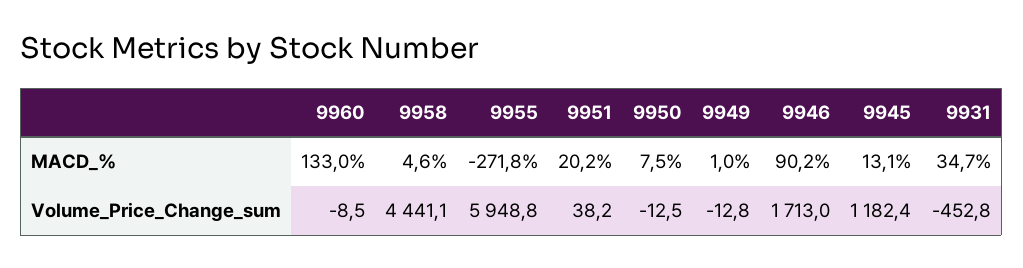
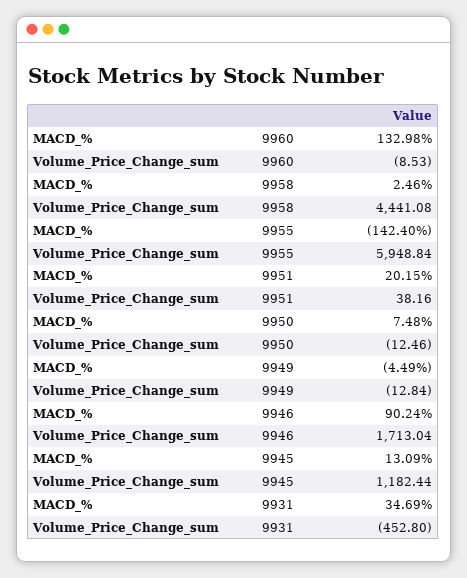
9958, MACD_%: 4.6 -> 2.46
9955, MACD_%: -271.8 -> -142.4
9949, MACD_%: 1 -> -4.49

